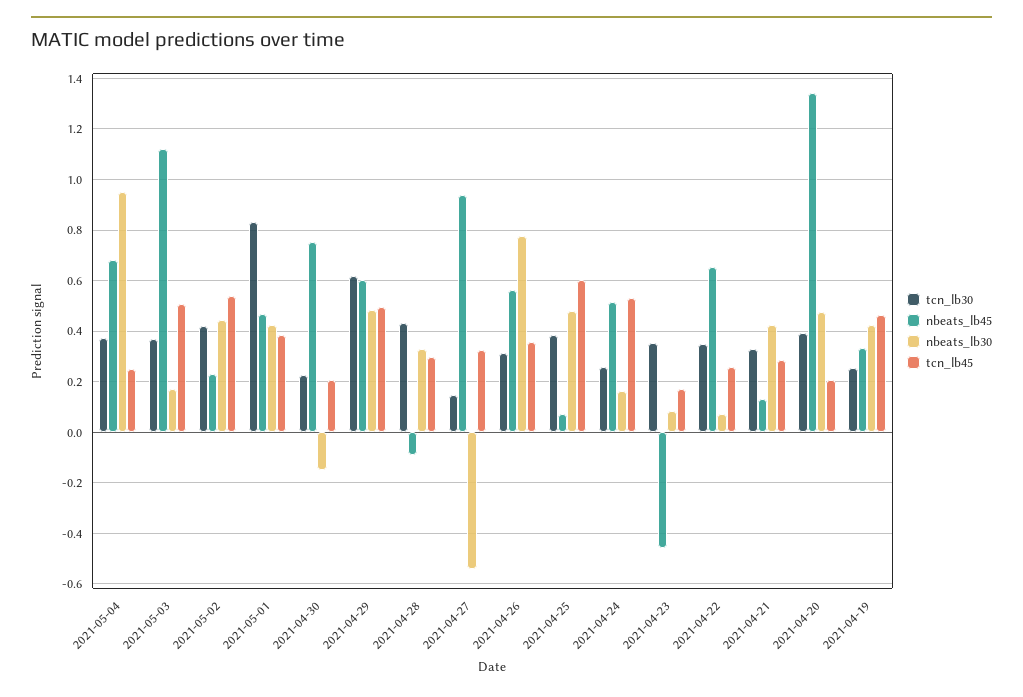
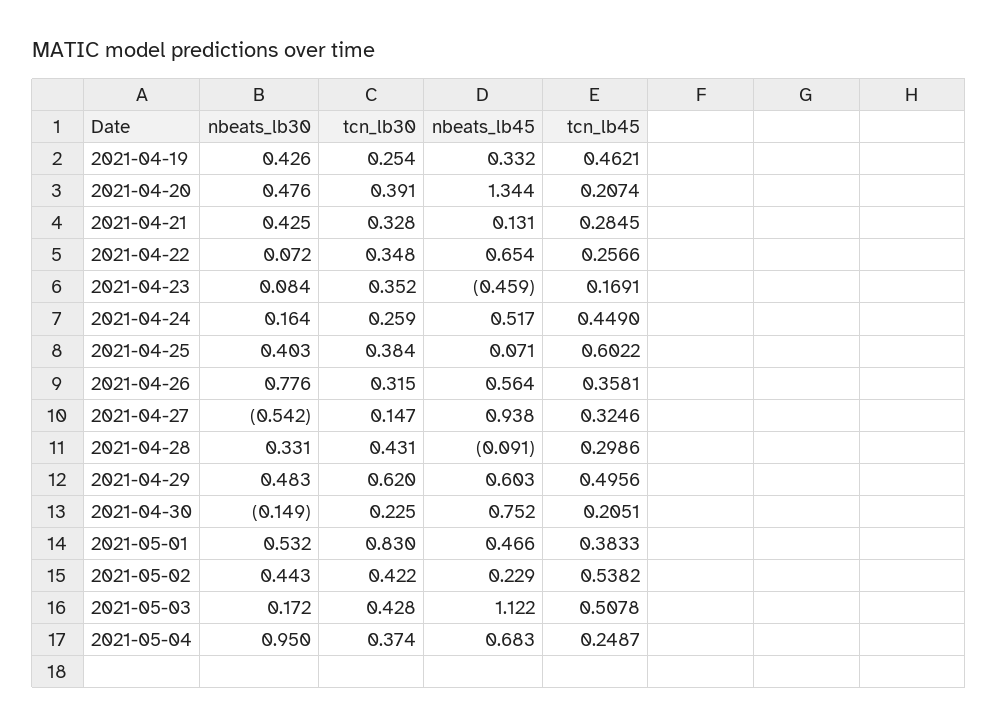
tcn_lb30, 2021-05-03: 0.375 -> 0.428
nbeats_lb30, 2021-05-01: 0.425 -> 0.532
nbeats_lb30, 2021-04-25: 0.475 -> 0.403
tcn_lb45, 2021-04-24: 0.525 -> 0.449

